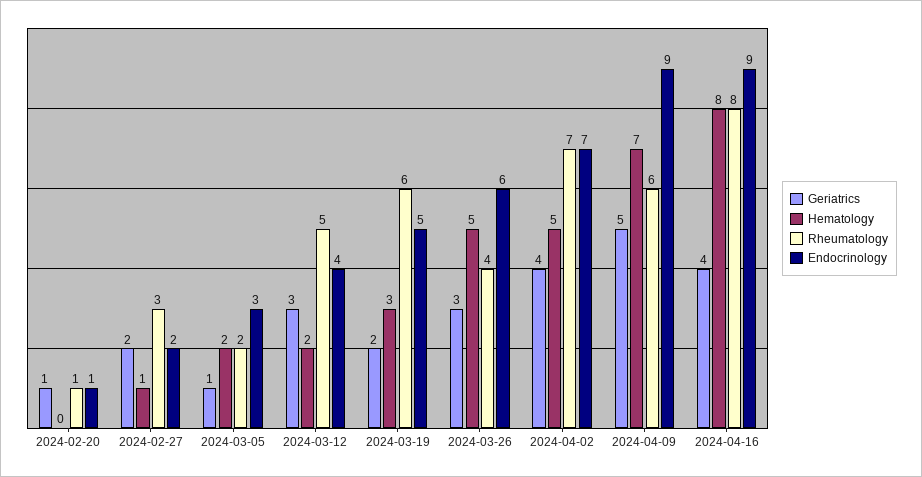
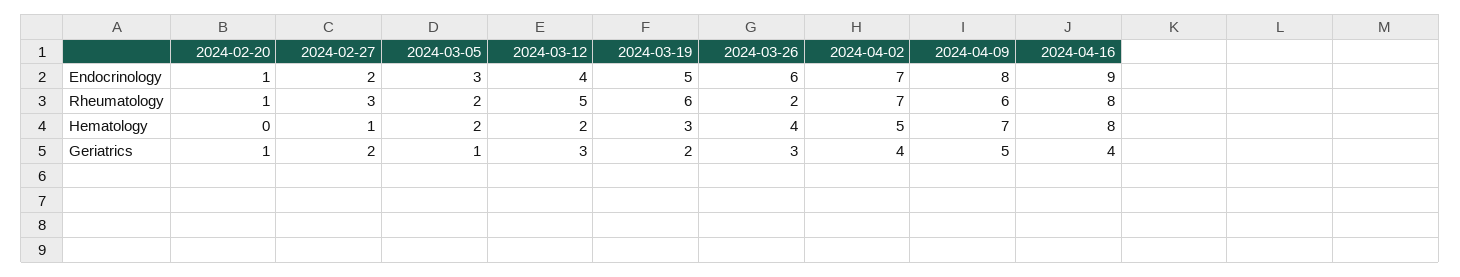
Hematology, 2024-03-26: 5 -> 4
Rheumatology, 2024-03-26: 4 -> 2
Endocrinology, 2024-04-09: 9 -> 8

